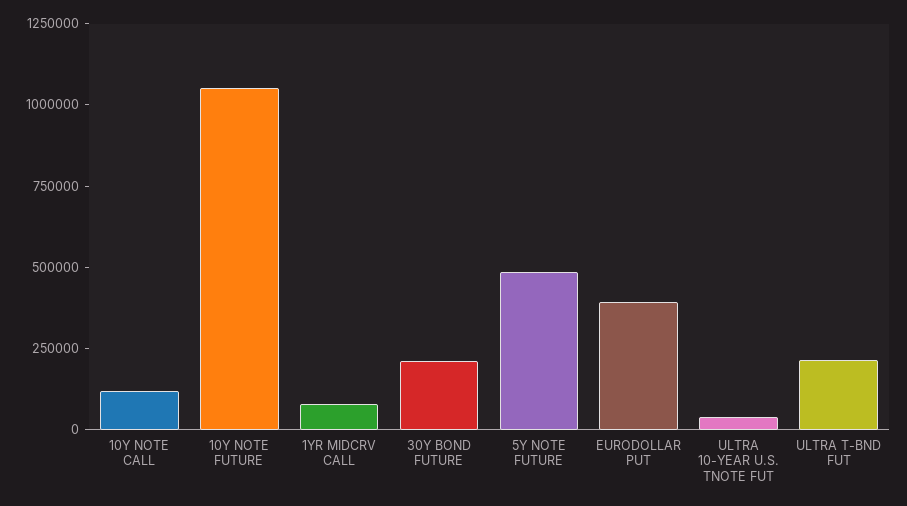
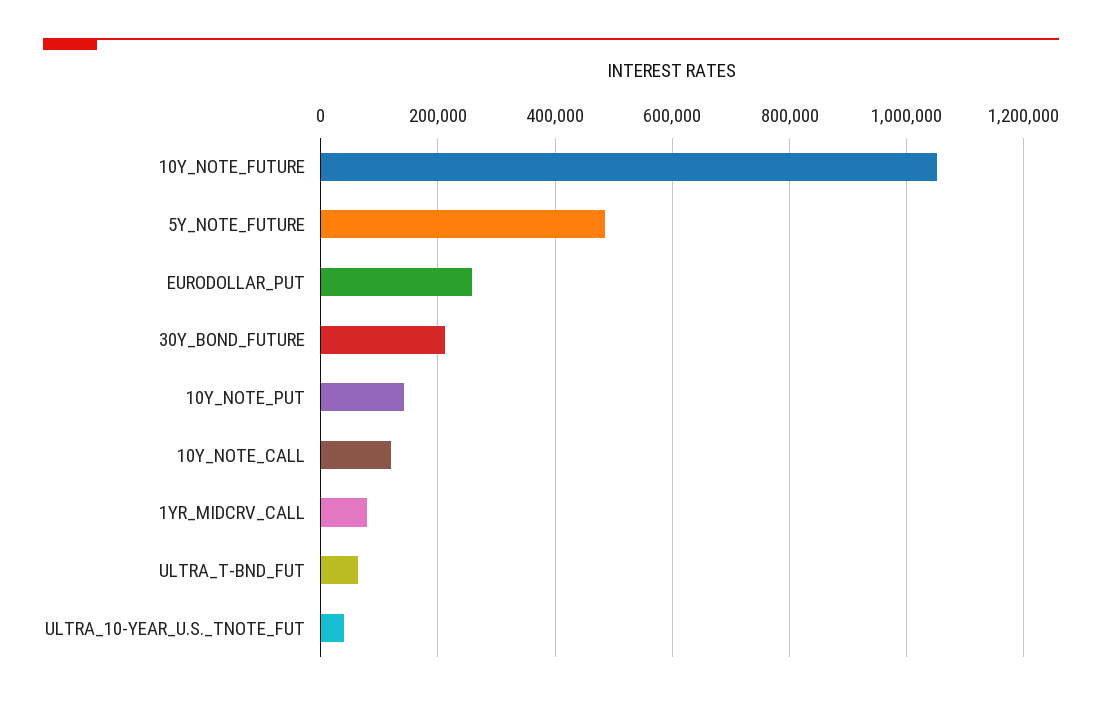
EURODOLLAR PUT: 400000 -> 260000
ULTRA T-BND FUT: 200000 -> 60000
10Y_NOTE_PUT: none -> 140000

